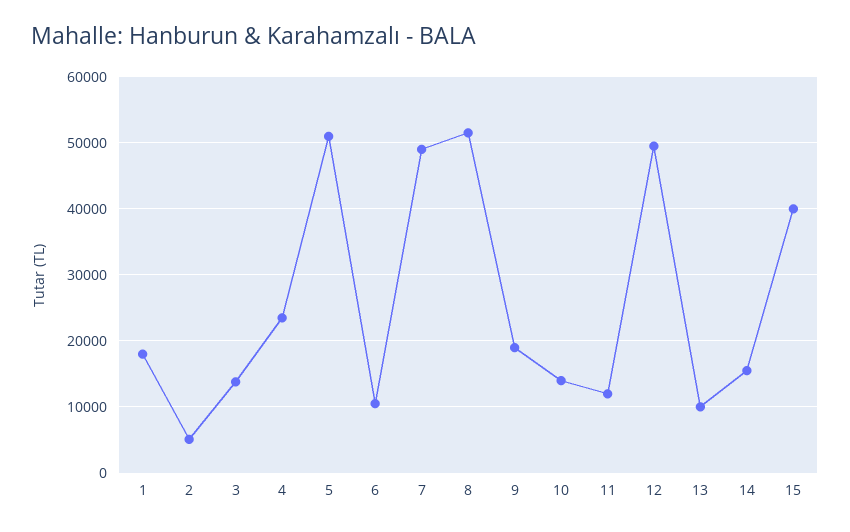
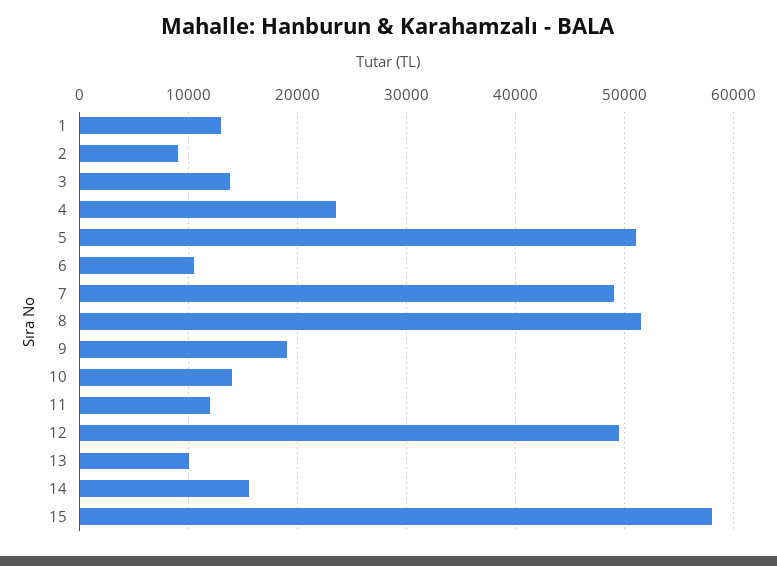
1: 18000 -> 13000
2: 5000 -> 9000
15: 40000 -> 58000

